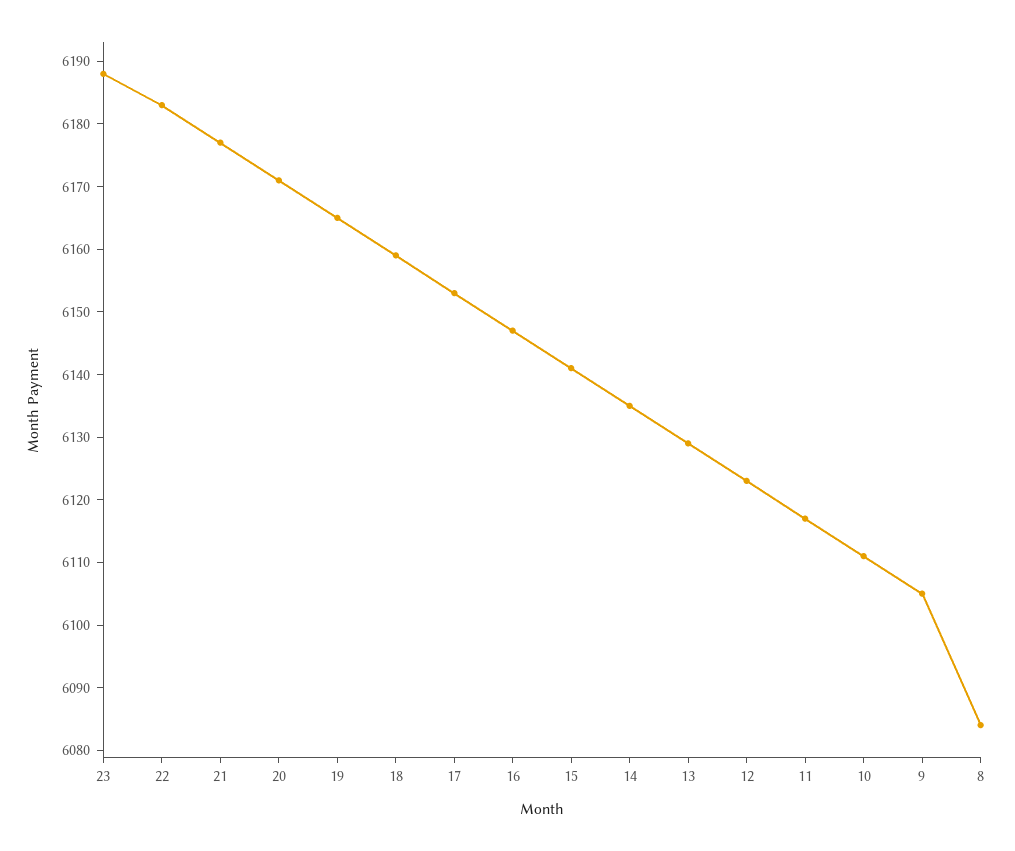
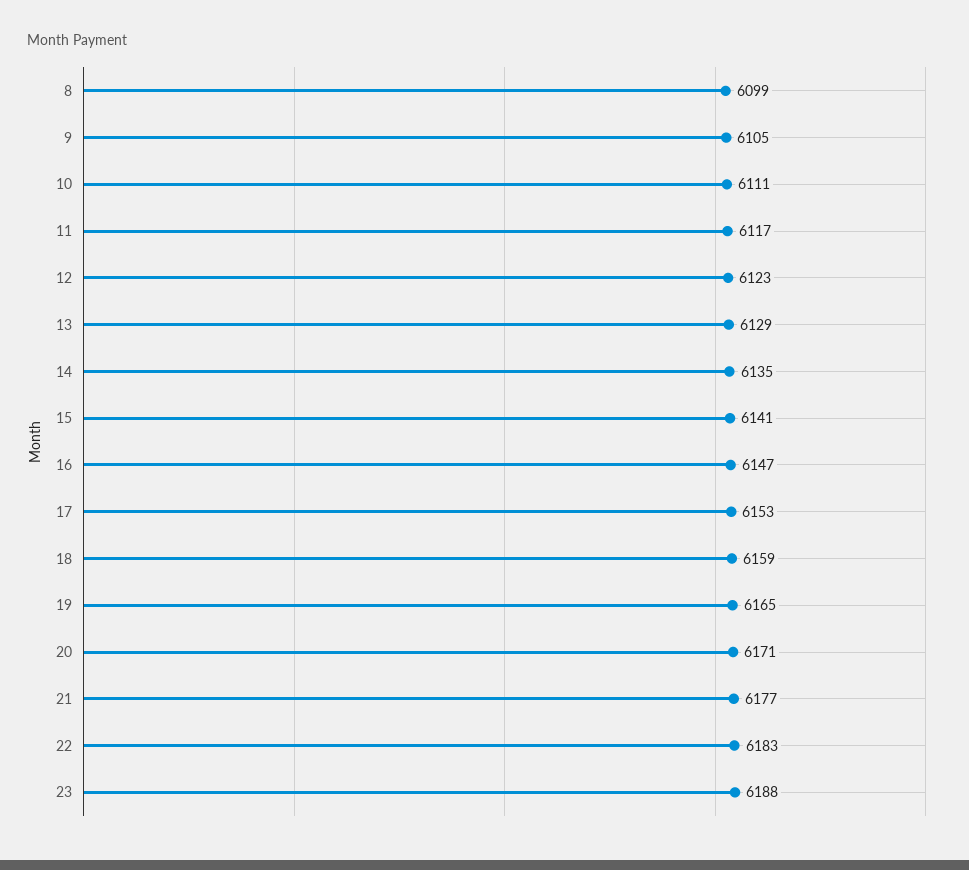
8: 6085 -> 6099

